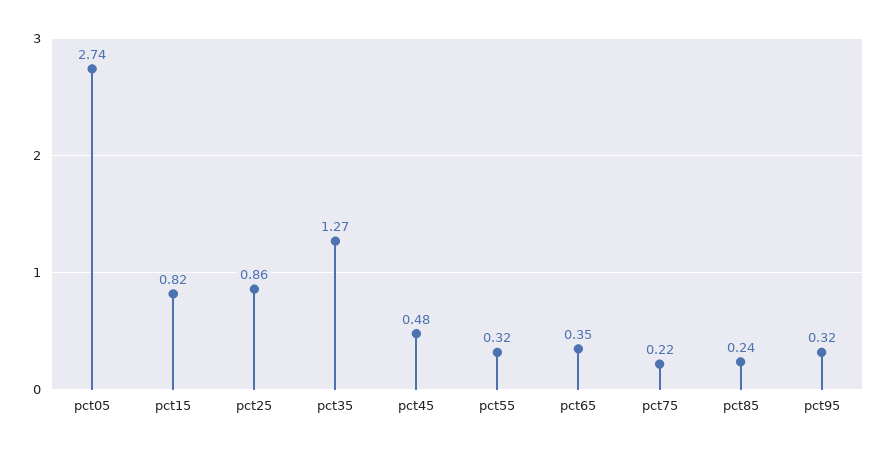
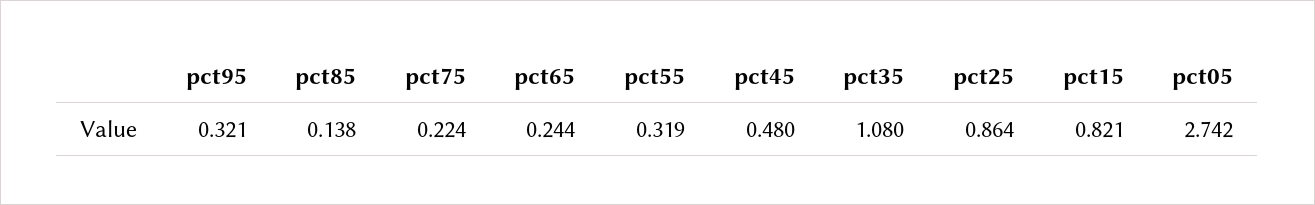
pct35: 1.27 -> 1.08
pct65: 0.35 -> 0.244
pct85: 0.24 -> 0.138

